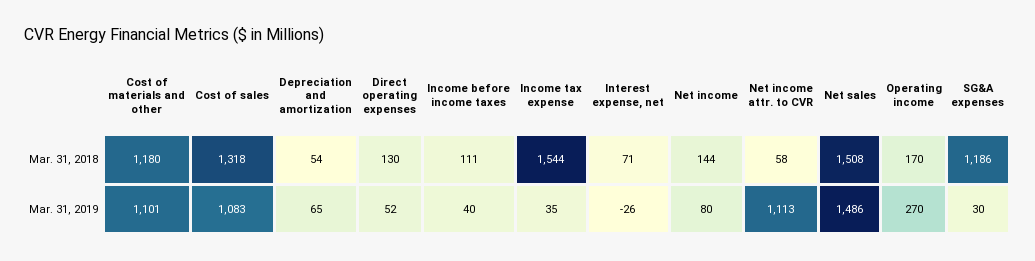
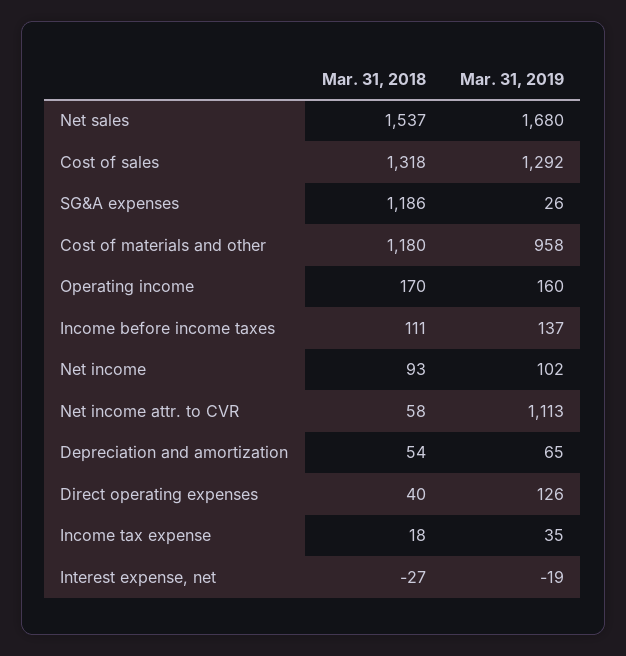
Direct operating expenses, Mar. 31, 2018: 130 -> 40
Income tax expense, Mar. 31, 2018: 1544 -> 18
Interest expense, net, Mar. 31, 2018: 71 -> -27
Net income, Mar. 31, 2018: 144 -> 93
Net sales, Mar. 31, 2018: 1508 -> 1537
Cost of materials and other, Mar. 31, 2019: 1101 -> 958
Cost of sales, Mar. 31, 2019: 1083 -> 1292
Direct operating expenses, Mar. 31, 2019: 52 -> 126
Income before income taxes, Mar. 31, 2019: 40 -> 137
Interest expense, net, Mar. 31, 2019: -26 -> -19
Net income, Mar. 31, 2019: 80 -> 102
Net sales, Mar. 31, 2019: 1486 -> 1680
Operating income, Mar. 31, 2019: 270 -> 160
SG&A expenses, Mar. 31, 2019: 30 -> 26

